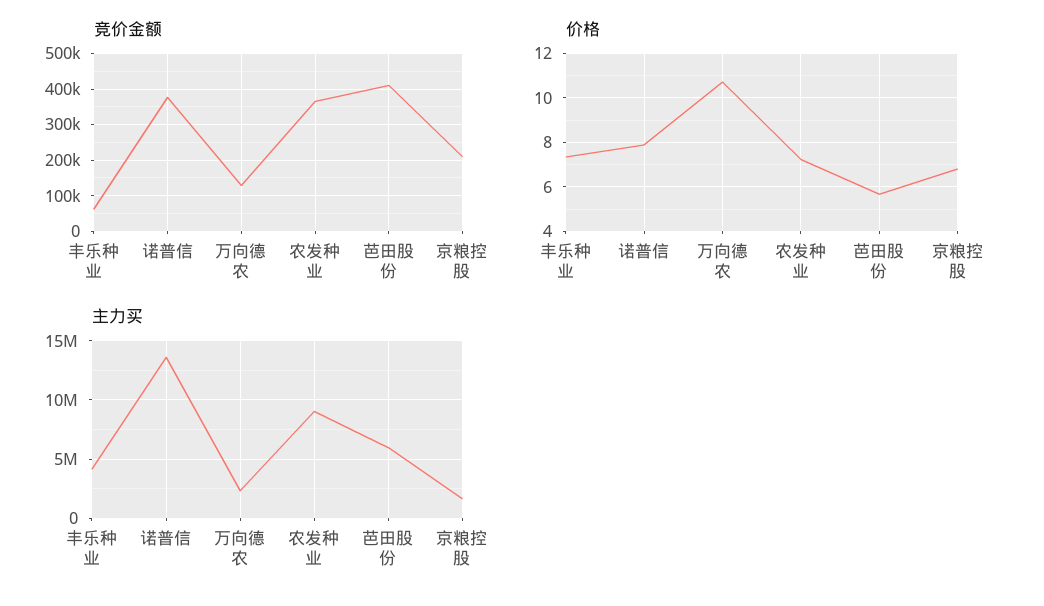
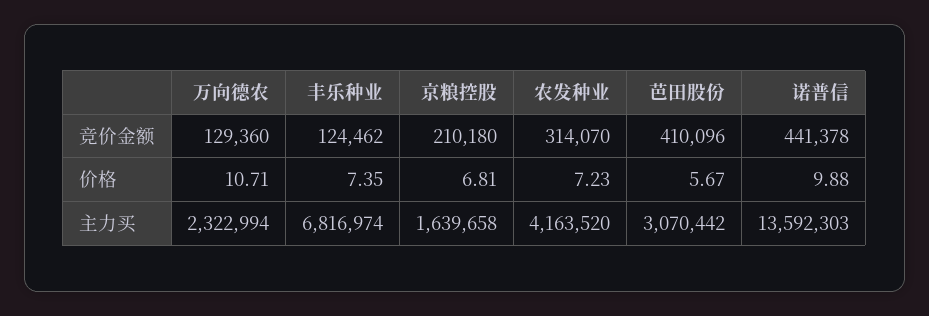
竞价金额, 丰乐种业: 60000 -> 124462
竞价金额, 诺普信: 380000 -> 441378
竞价金额, 农发种业: 360000 -> 314070
价格, 诺普信: 8 -> 9.88
主力买, 丰乐种业: 4000000 -> 6816974
主力买, 农发种业: 9000000 -> 4163520
主力买, 芭田股份: 6000000 -> 3070442

